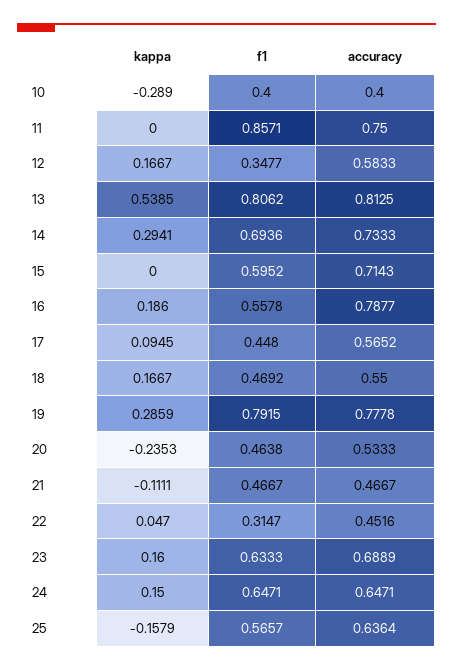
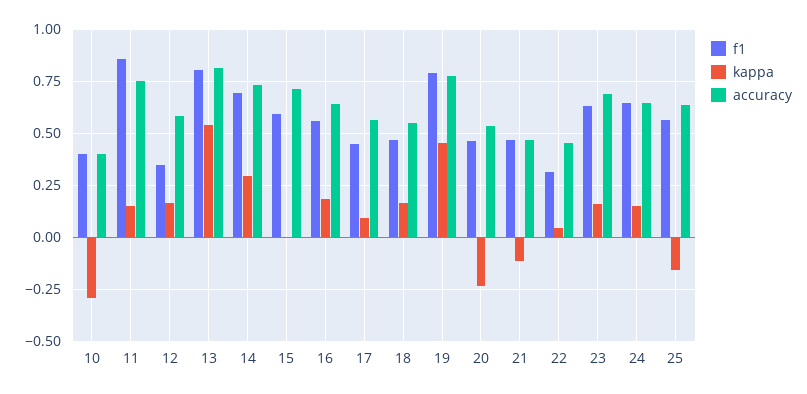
kappa, 11: 0 -> 0.15
accuracy, 16: 0.7877 -> 0.65
kappa, 19: 0.2859 -> 0.45

